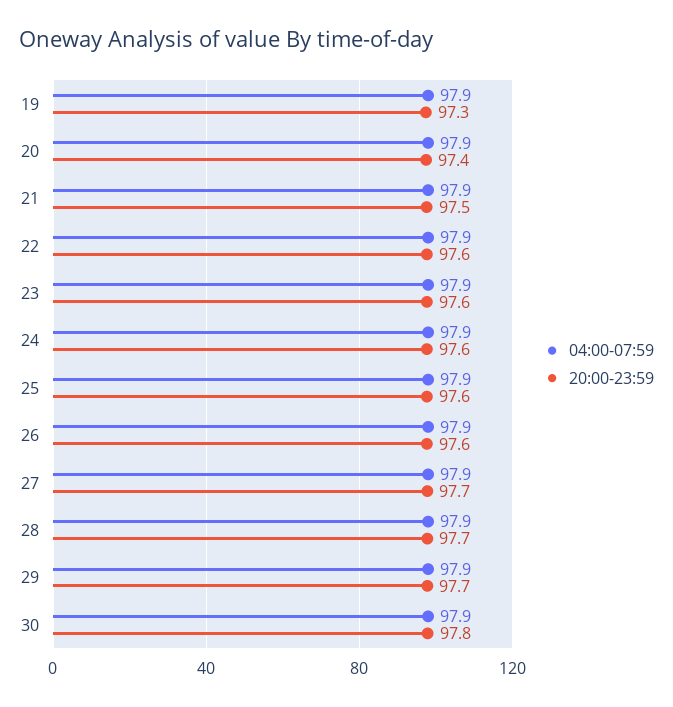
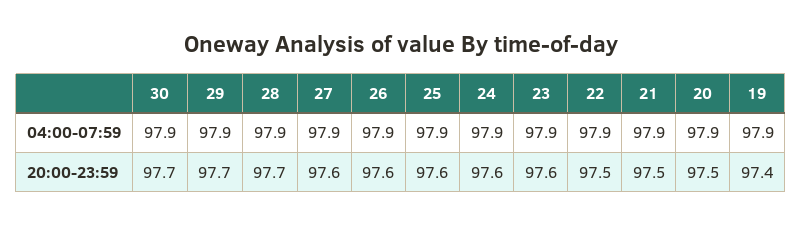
20:00-23:59, 19: 97.3 -> 97.4
20:00-23:59, 20: 97.4 -> 97.5
20:00-23:59, 22: 97.6 -> 97.5
20:00-23:59, 27: 97.7 -> 97.6
20:00-23:59, 30: 97.8 -> 97.7

